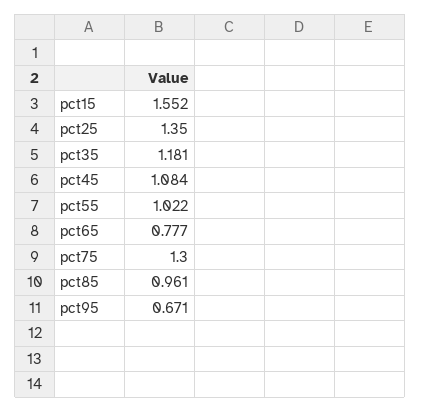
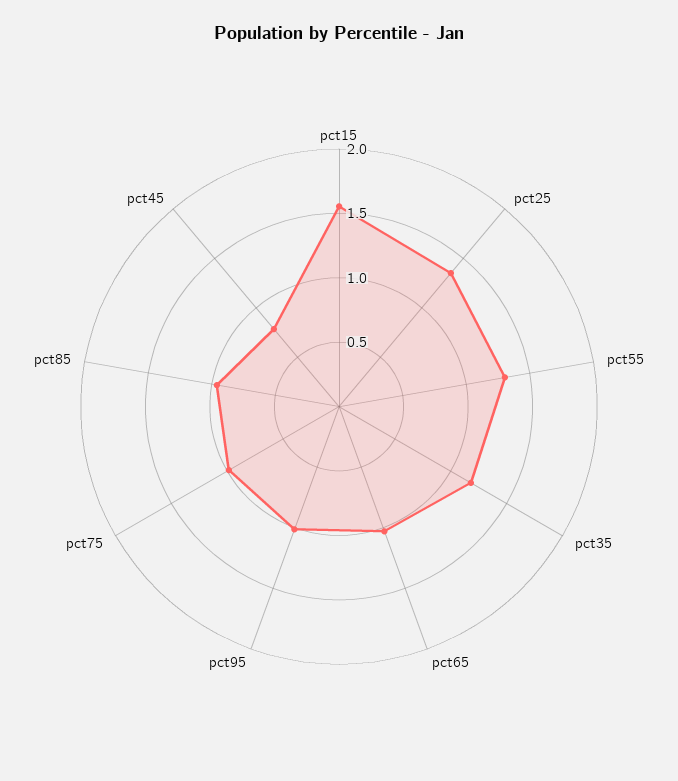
pct45: 1.084 -> 0.8
pct55: 1.022 -> 1.3
pct65: 0.777 -> 1
pct75: 1.3 -> 1
pct95: 0.671 -> 1

